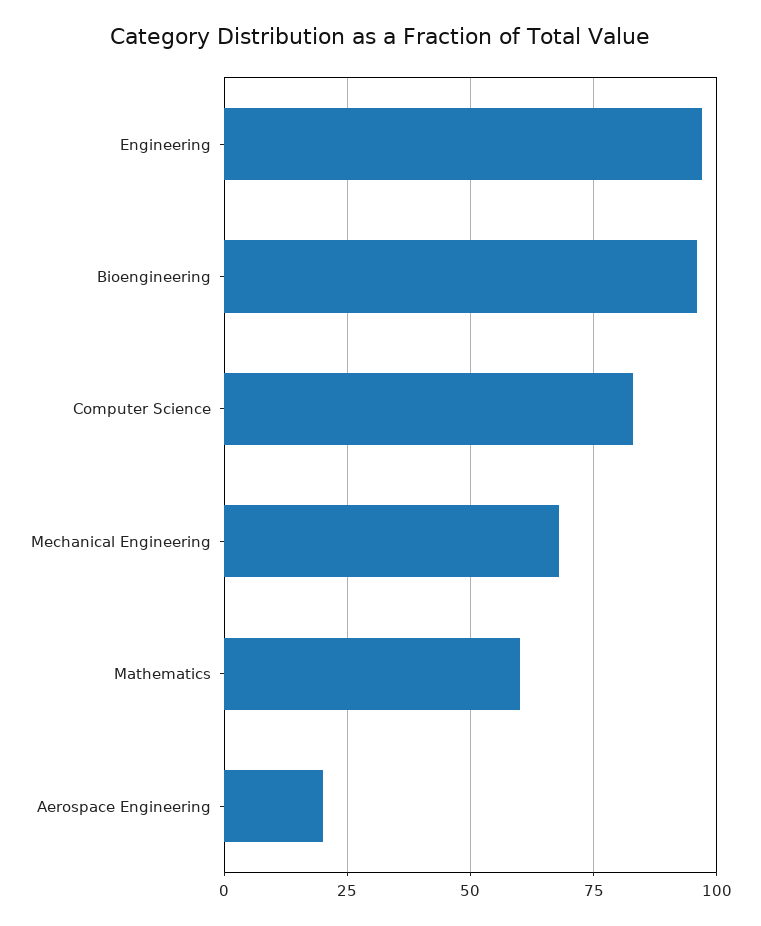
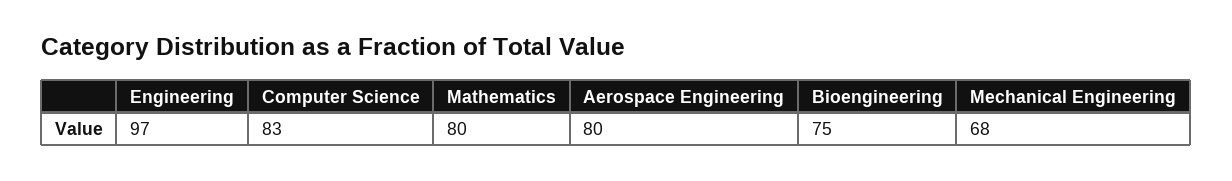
Bioengineering: 95 -> 75
Mathematics: 60 -> 80
Aerospace Engineering: 20 -> 80

